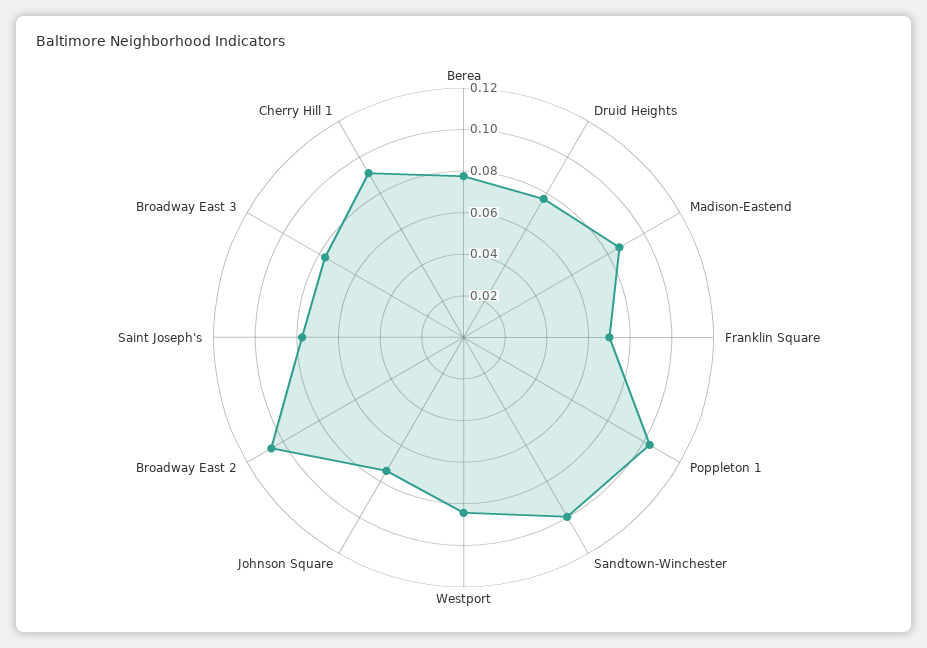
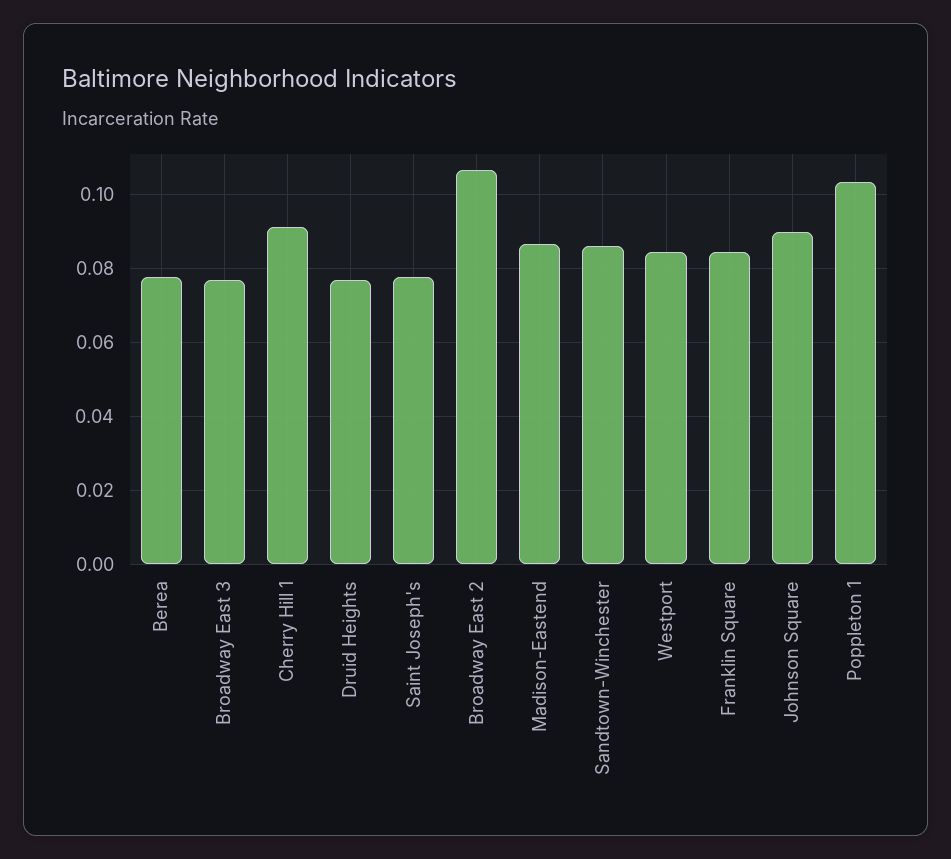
Franklin Square: 0.07 -> 0.084
Sandtown-Winchester: 0.1 -> 0.086
Johnson Square: 0.075 -> 0.09

